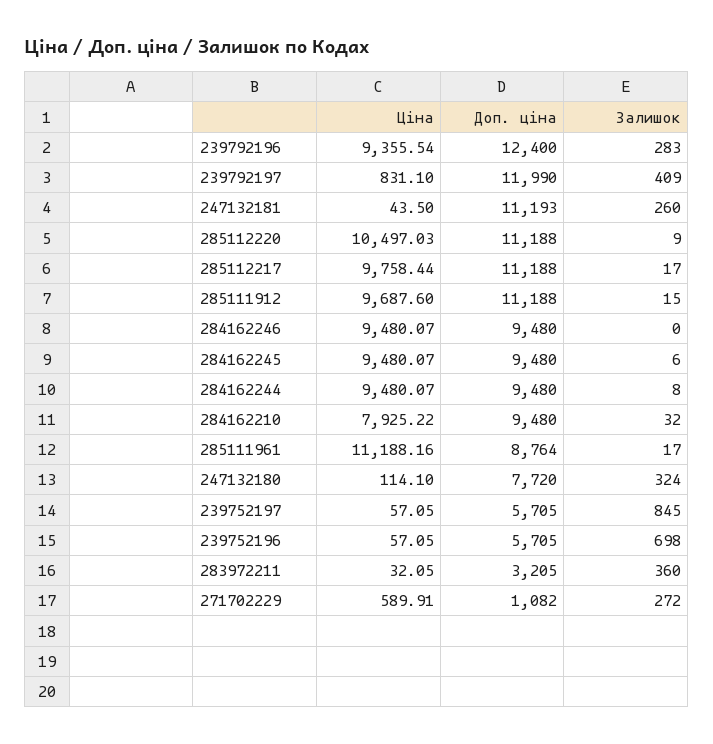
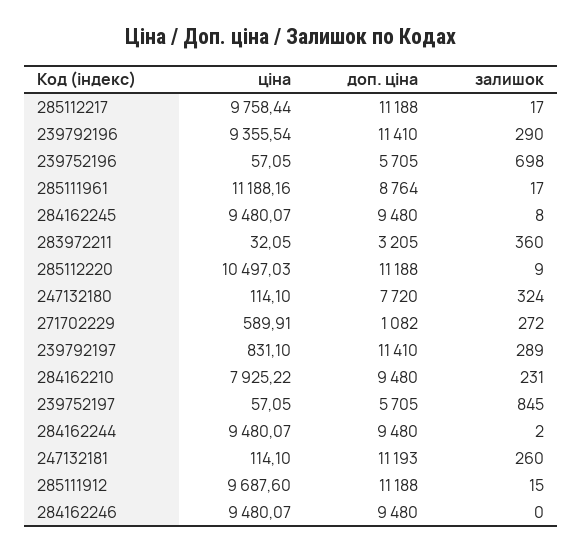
Доп. ціна, 239792196: 12400 -> 11410
Залишок, 239792196: 283 -> 290
Доп. ціна, 239792197: 11990 -> 11410
Залишок, 239792197: 409 -> 289
Ціна, 247132181: 43.5 -> 114.1
Залишок, 284162245: 6 -> 8
Залишок, 284162244: 8 -> 2
Залишок, 284162210: 32 -> 231

